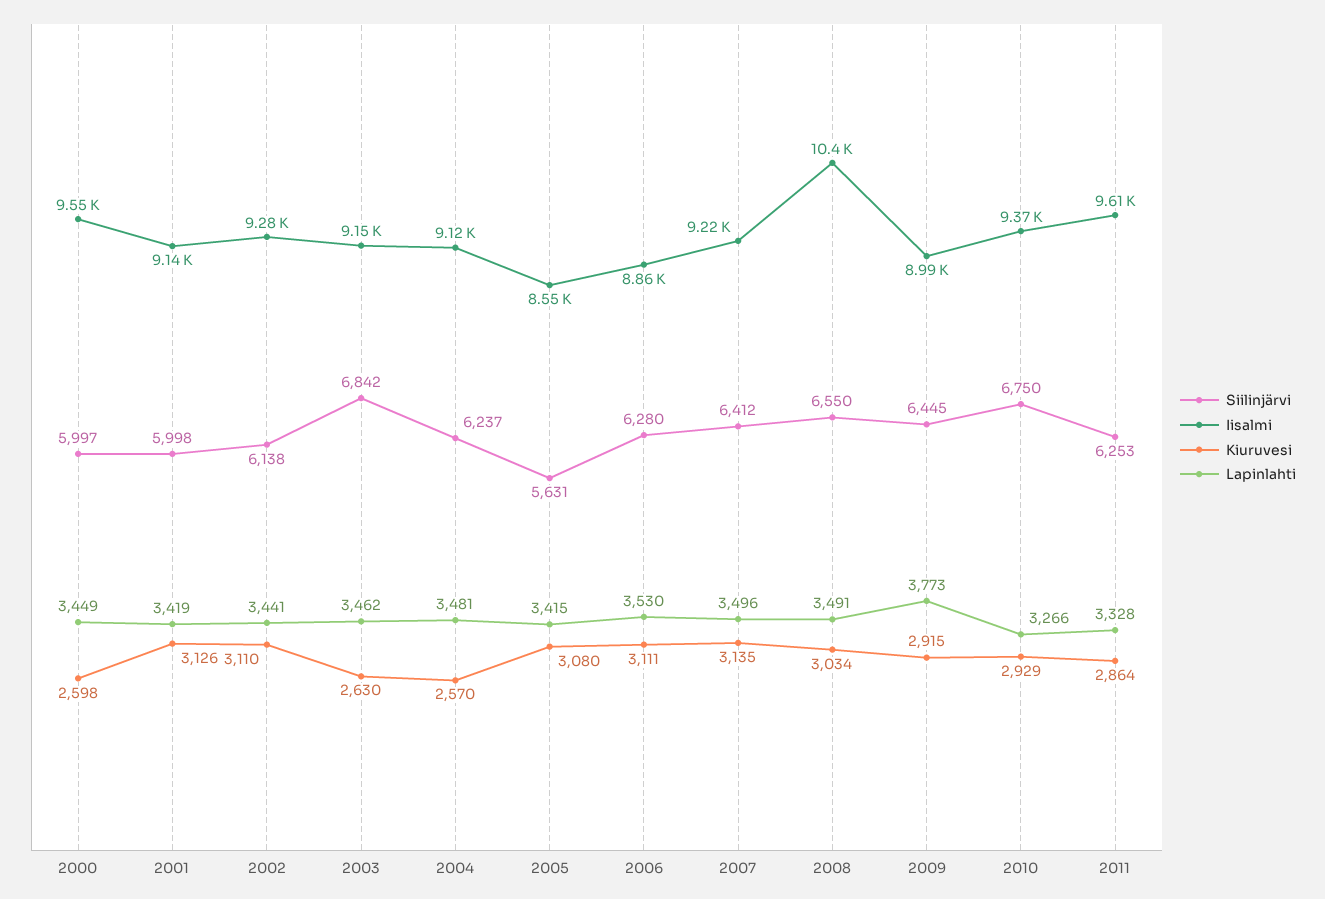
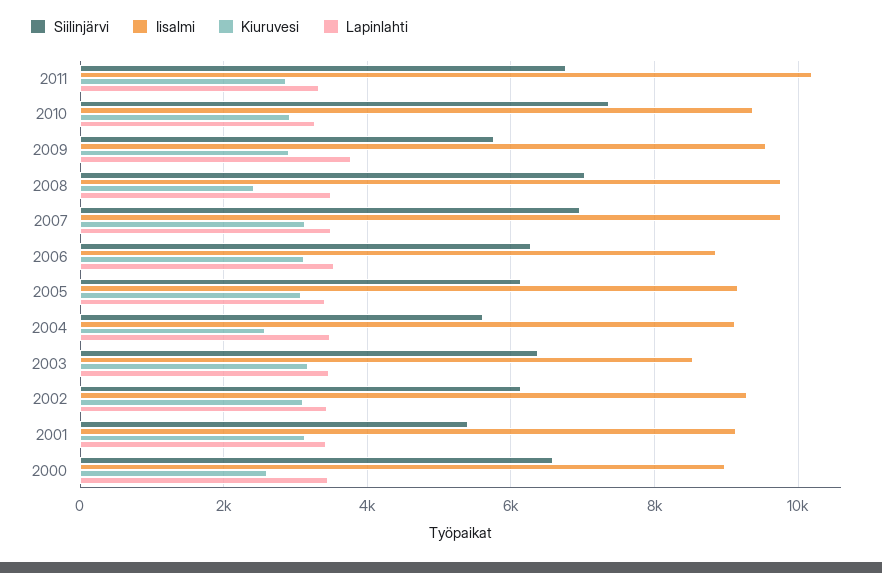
Siilinjärvi, 2000: 5997 -> 6600
Iisalmi, 2000: 9550 -> 9000
Siilinjärvi, 2001: 5998 -> 5400
Siilinjärvi, 2003: 6842 -> 6400
Iisalmi, 2003: 9150 -> 8600
Kiuruvesi, 2003: 2630 -> 3200
Siilinjärvi, 2004: 6237 -> 5600
Siilinjärvi, 2005: 5631 -> 6200
Iisalmi, 2005: 8550 -> 9200
Siilinjärvi, 2007: 6412 -> 7000
Iisalmi, 2007: 9220 -> 9800
Siilinjärvi, 2008: 6550 -> 7000
Iisalmi, 2008: 10400 -> 9800
Kiuruvesi, 2008: 3034 -> 2400
Siilinjärvi, 2009: 6445 -> 5800
Iisalmi, 2009: 8990 -> 9600
Siilinjärvi, 2010: 6750 -> 7400
Siilinjärvi, 2011: 6253 -> 6800
Iisalmi, 2011: 9610 -> 10200

